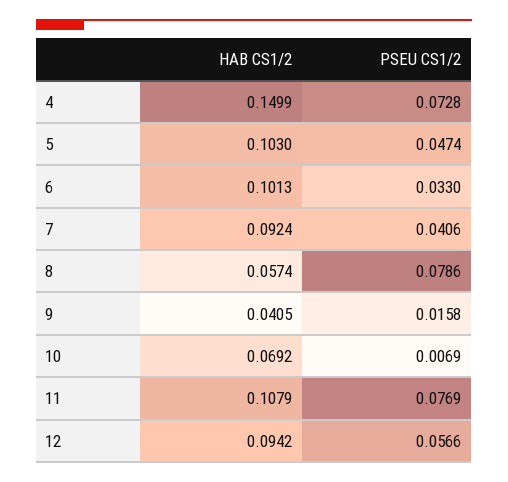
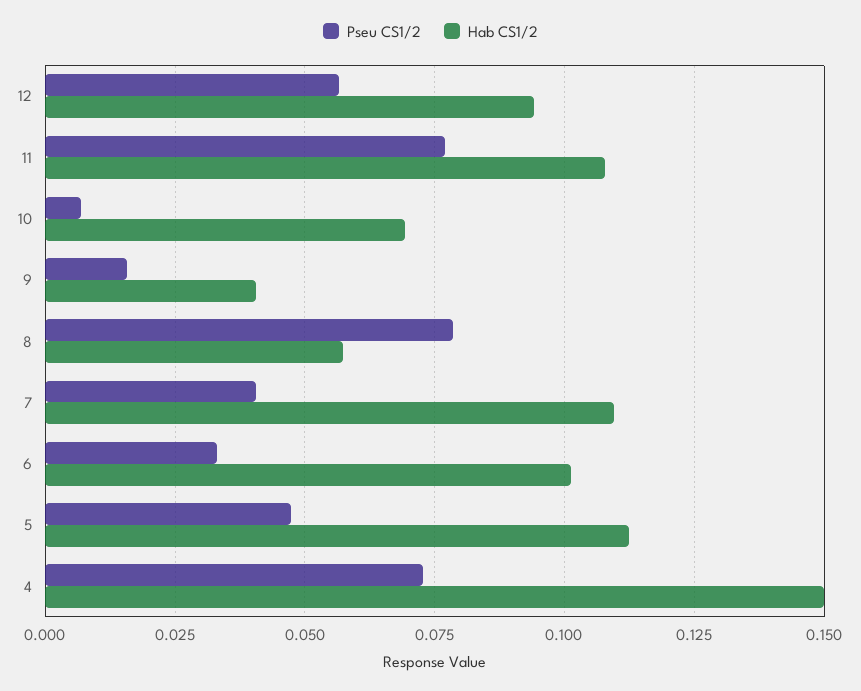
HAB CS1/2, 5: 0.103 -> 0.1125
HAB CS1/2, 7: 0.0924 -> 0.11

